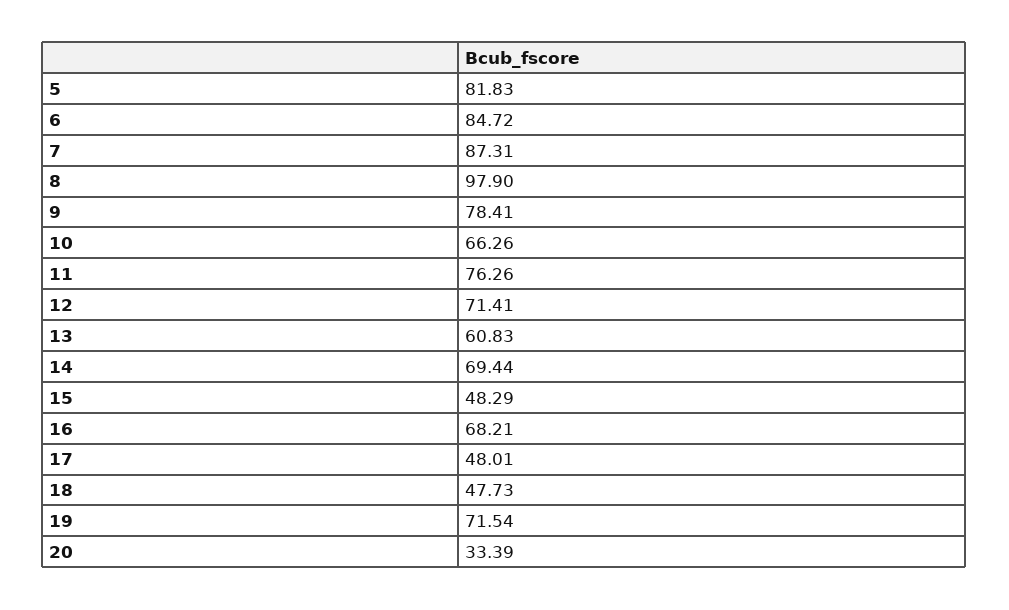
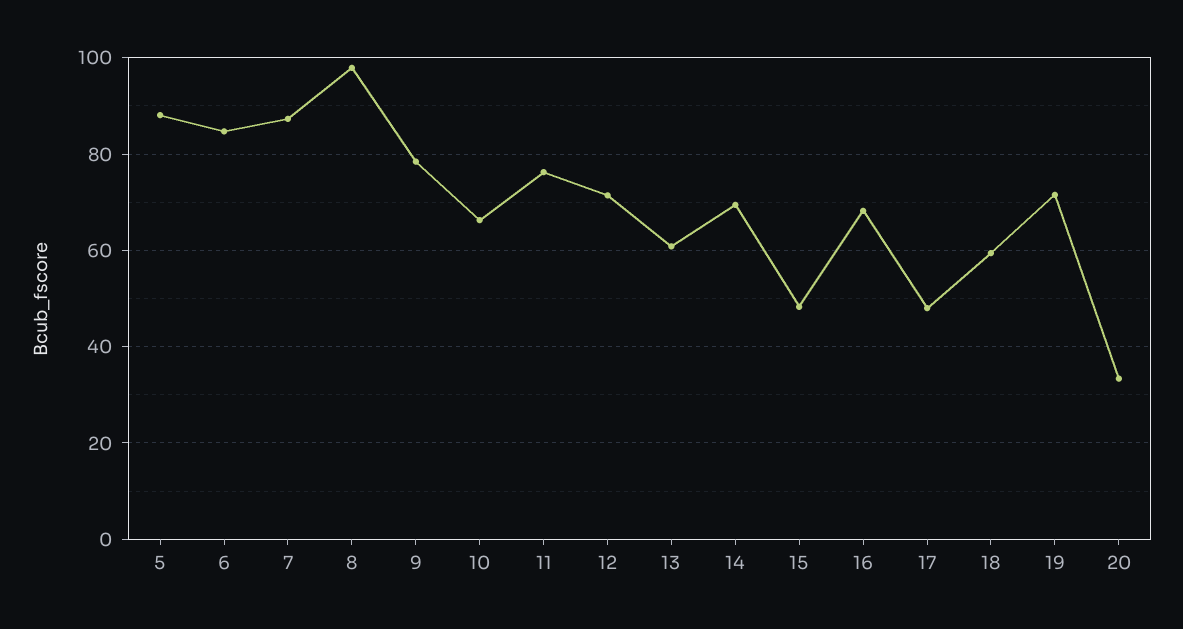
5: 81.83 -> 88
18: 47.73 -> 60

